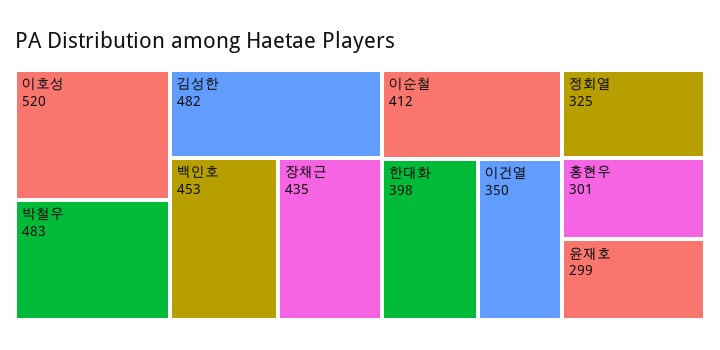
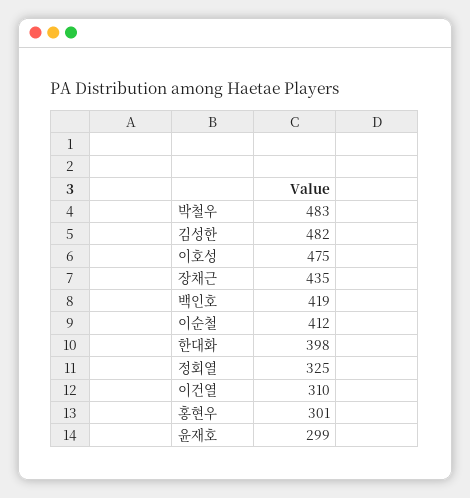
이호성: 520 -> 475
백인호: 453 -> 419
이건열: 350 -> 310

